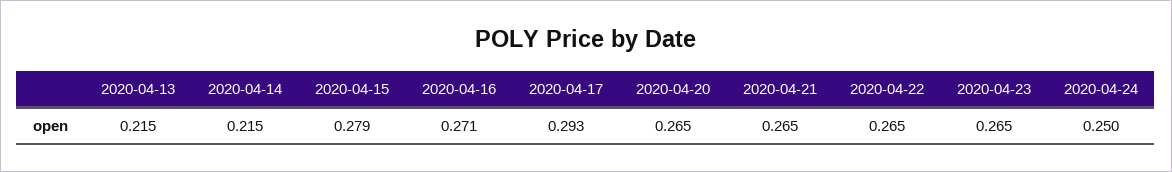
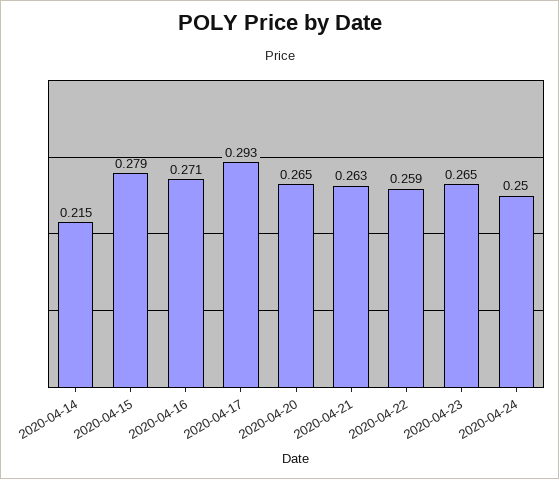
2020-04-13: 0.215 -> none
2020-04-21: 0.265 -> 0.263
2020-04-22: 0.265 -> 0.259

